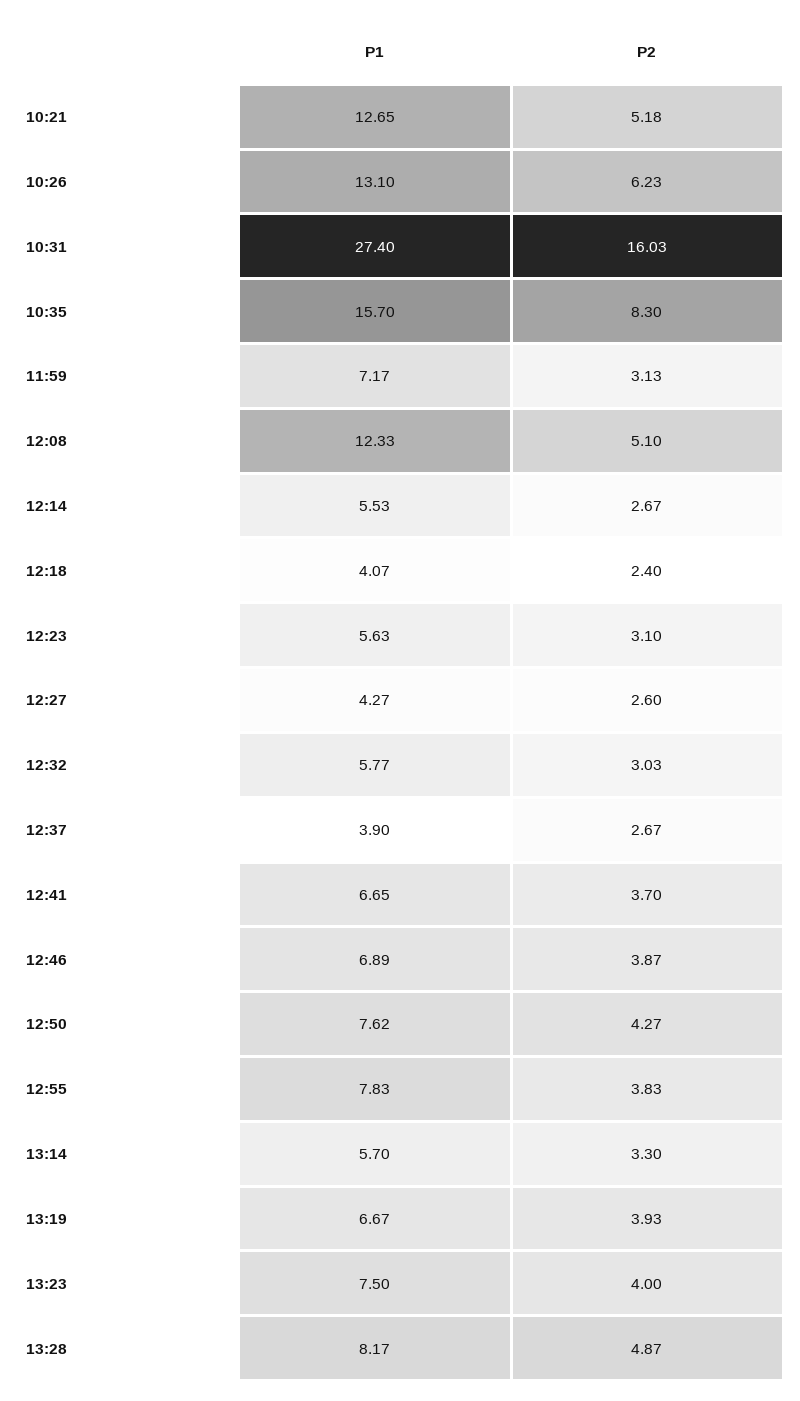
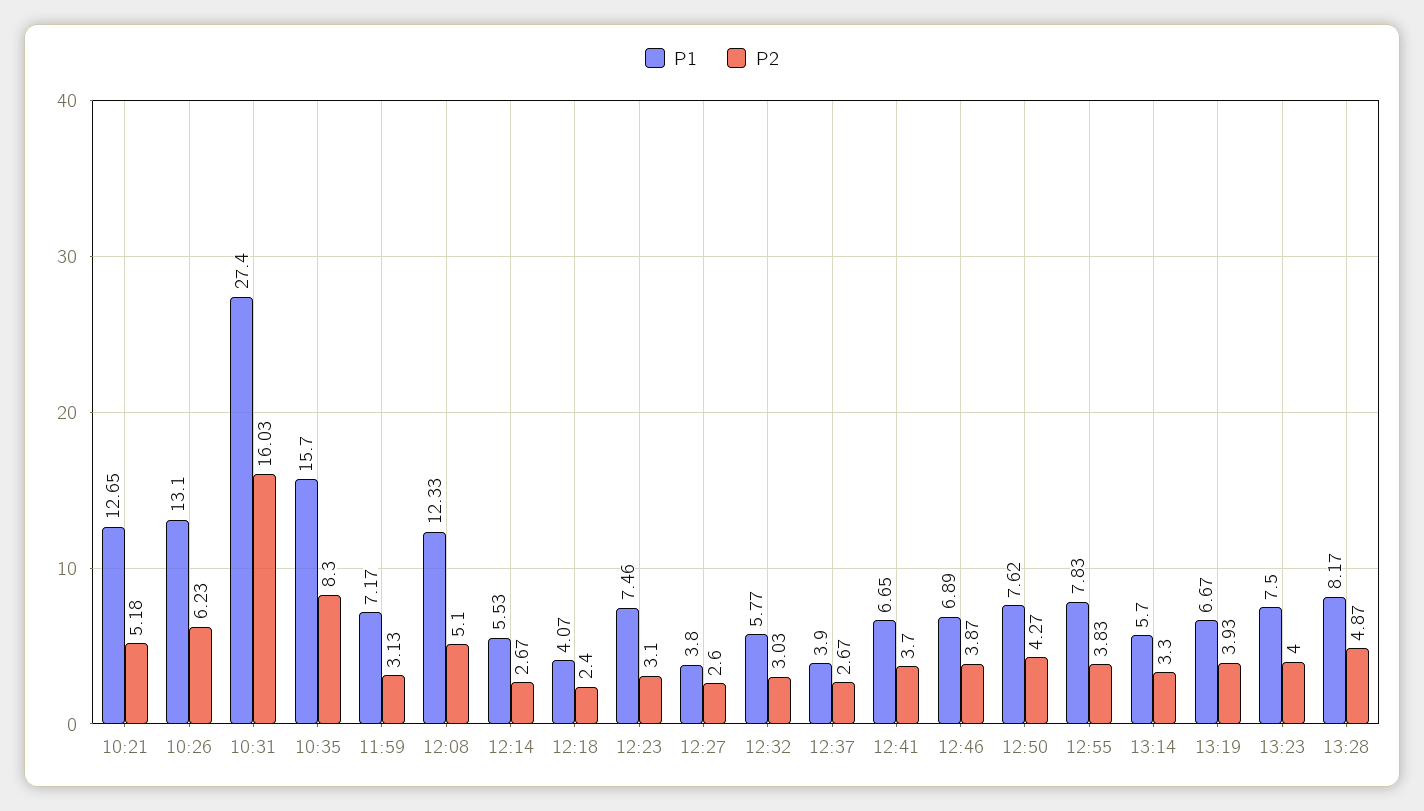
P1, 12:23: 5.63 -> 7.46
P1, 12:27: 4.27 -> 3.8

